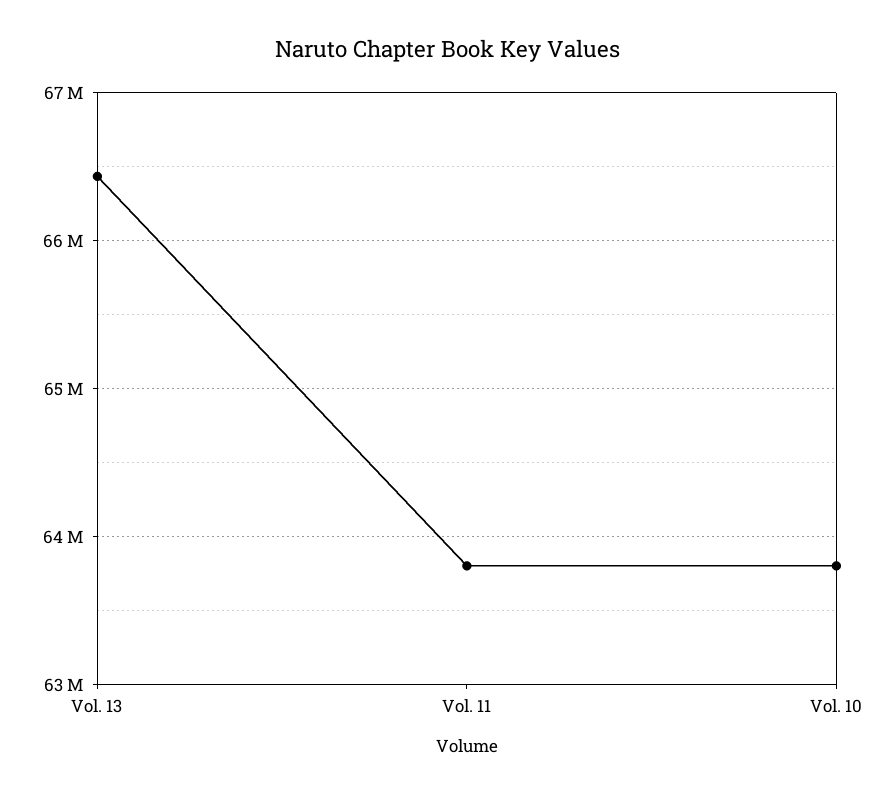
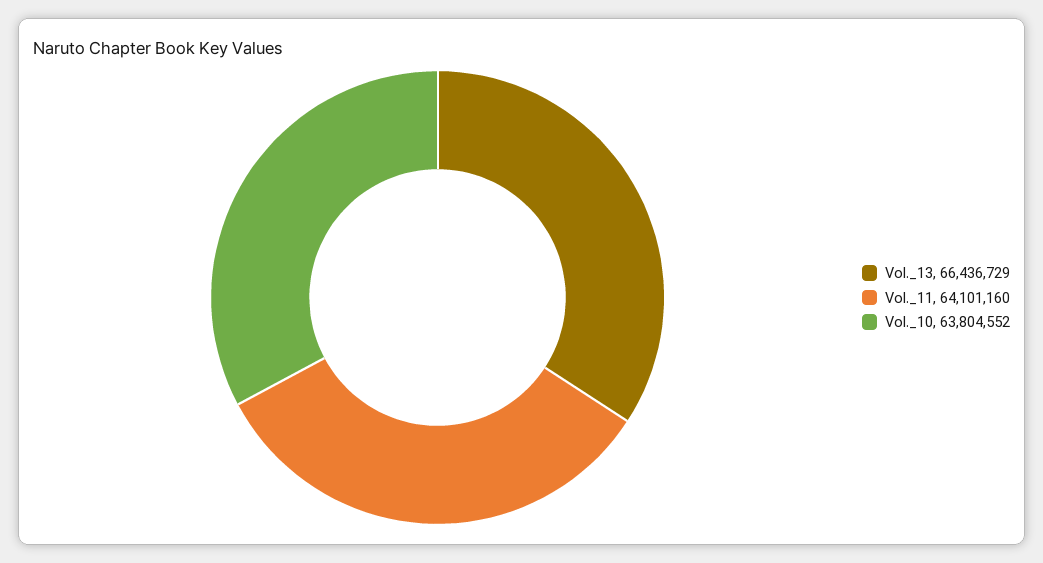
Vol. 11: 63800000 -> 64101160

